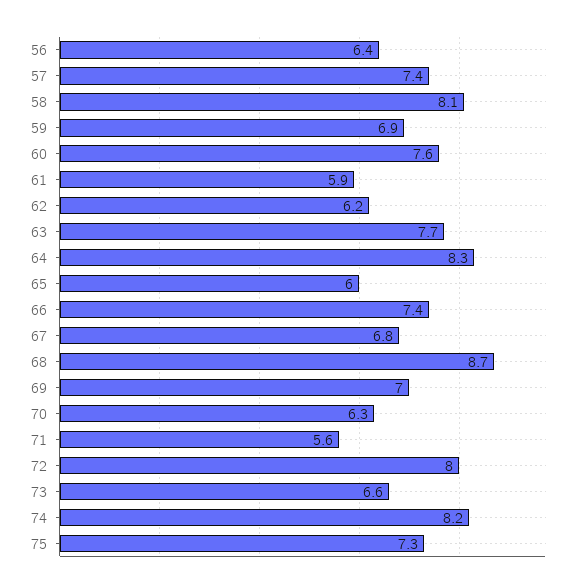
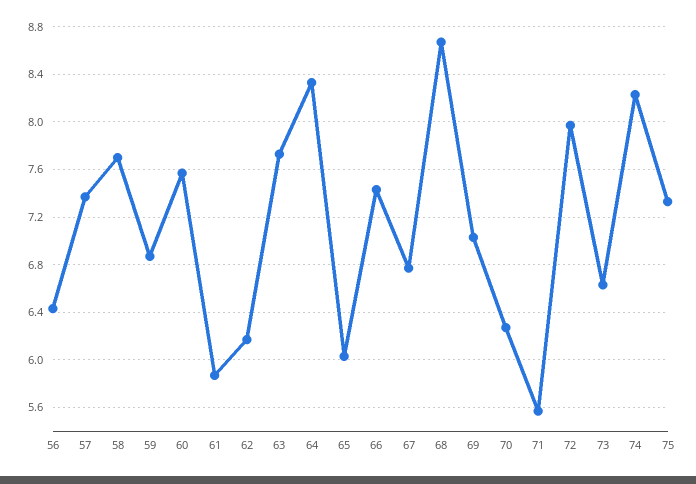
58: 8.1 -> 7.7

